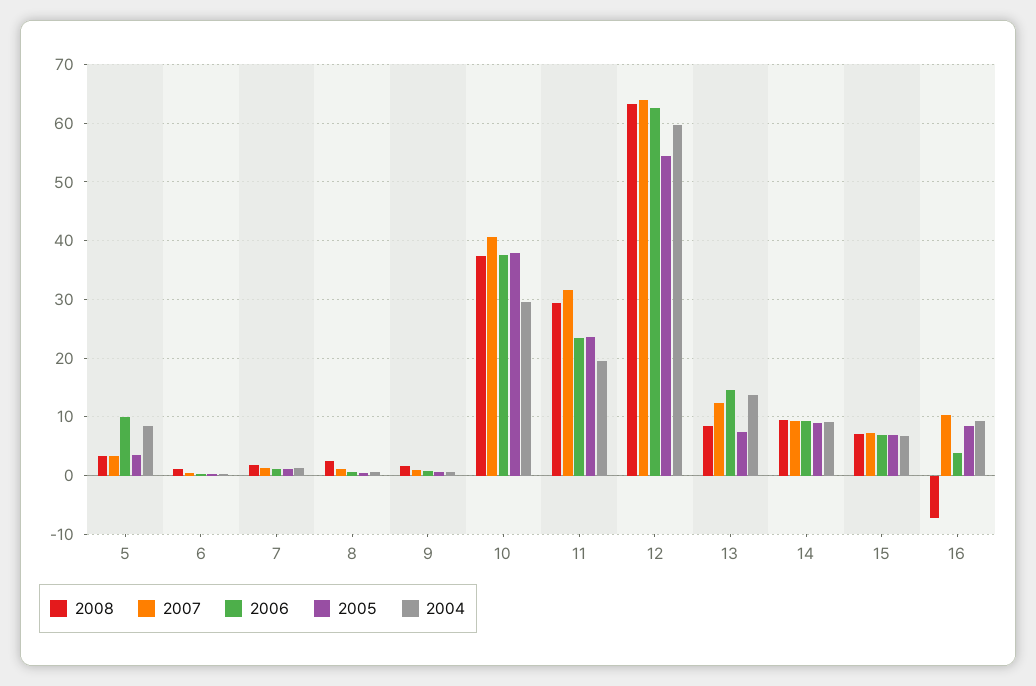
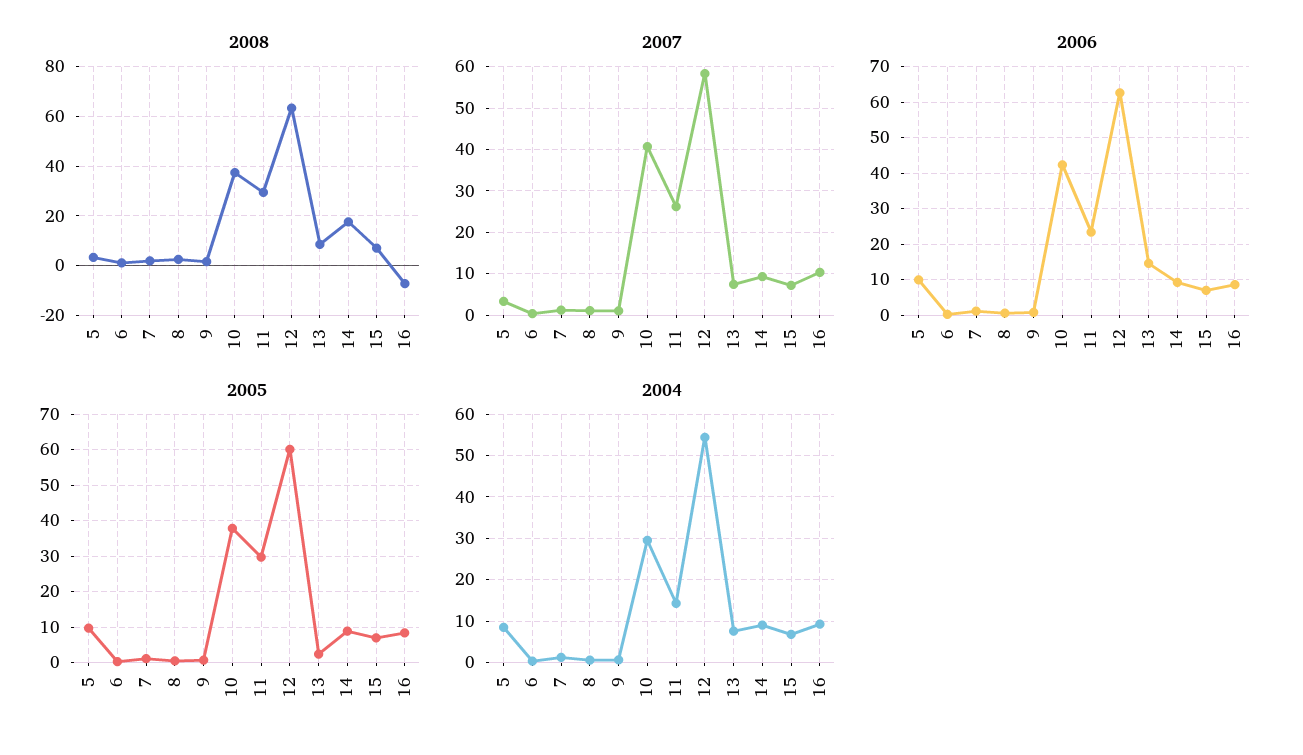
2005, 5: 4 -> 10
2006, 10: 38 -> 42
2007, 11: 32 -> 26
2005, 11: 24 -> 30
2004, 11: 20 -> 14
2007, 12: 64 -> 58
2005, 12: 54 -> 60
2004, 12: 60 -> 54
2007, 13: 12 -> 8
2005, 13: 8 -> 2
2004, 13: 14 -> 8
2008, 14: 10 -> 17.5
2006, 16: 4 -> 8

